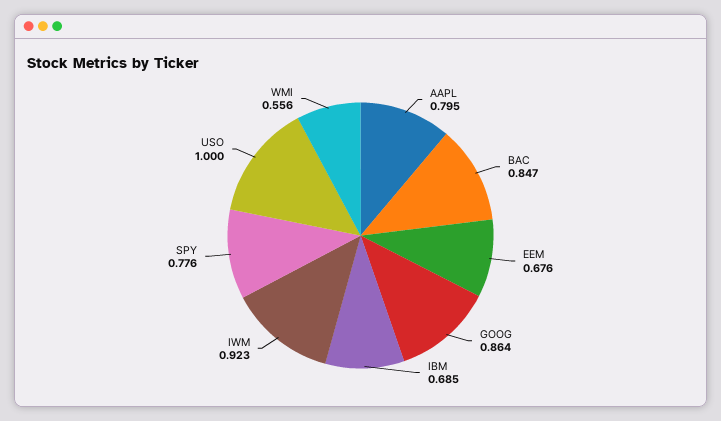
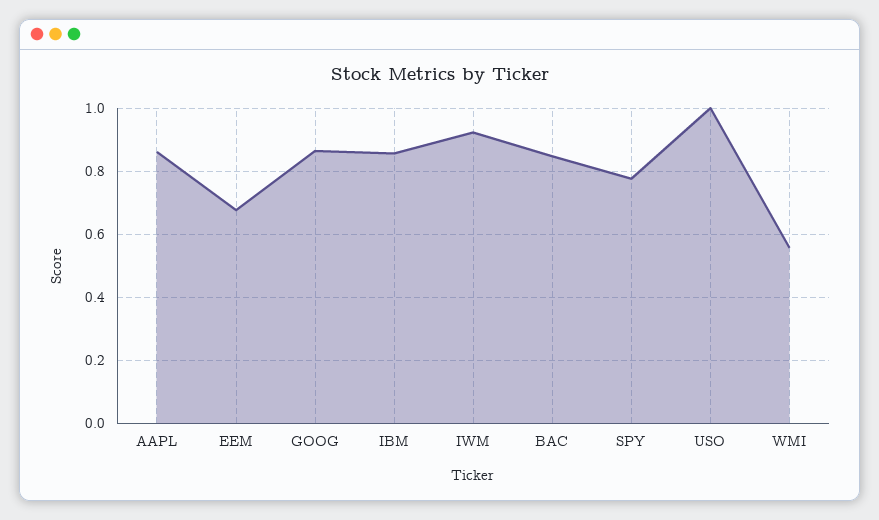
AAPL: 0.795 -> 0.86
IBM: 0.685 -> 0.86

